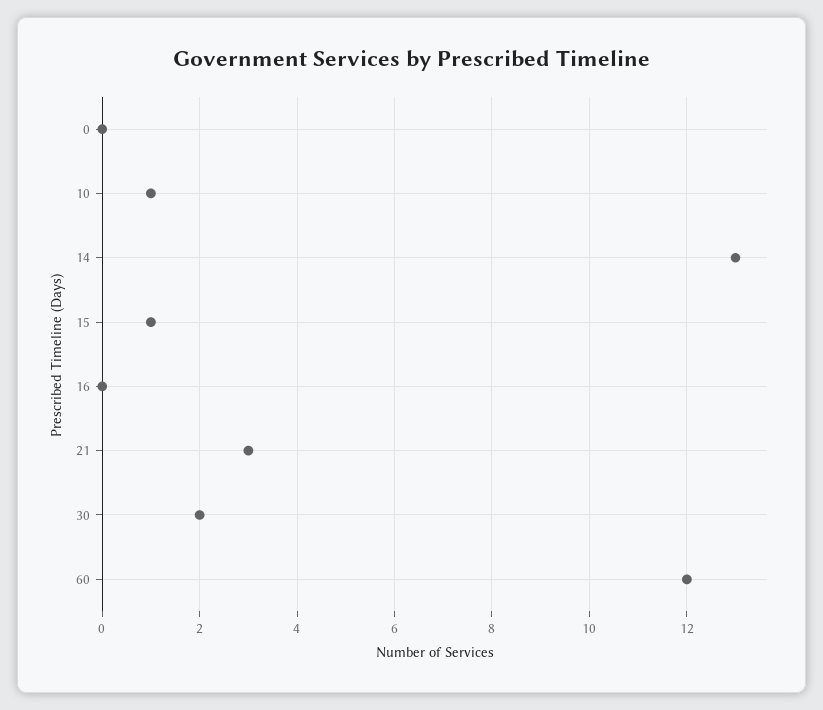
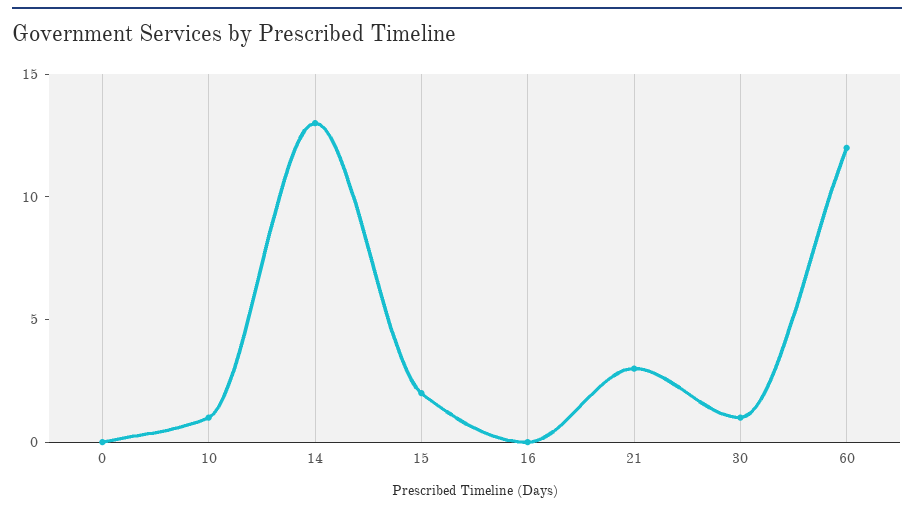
15: 1 -> 2
30: 2 -> 1

